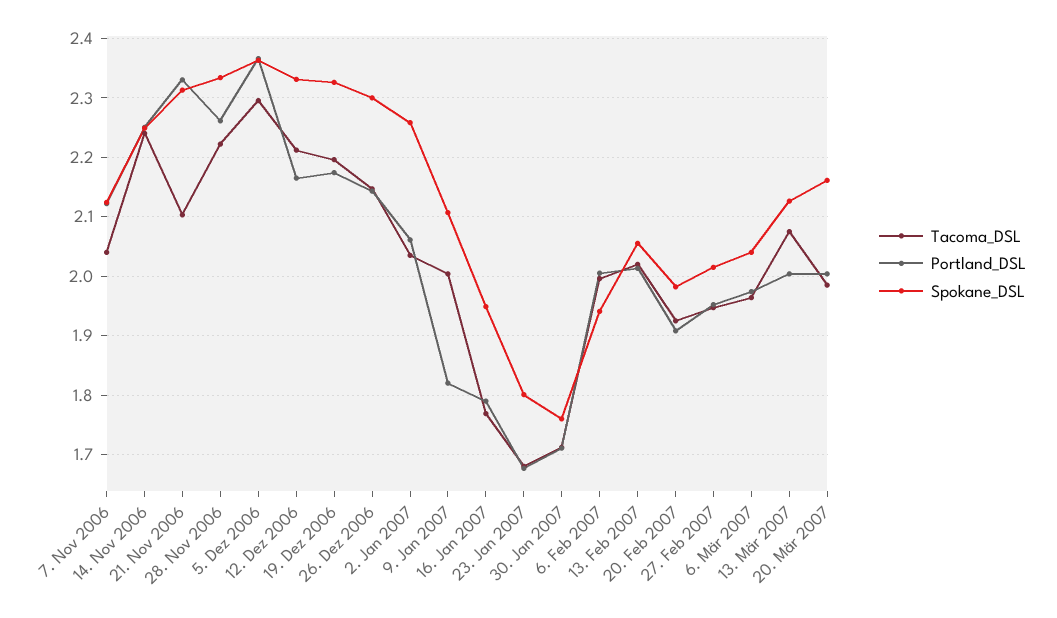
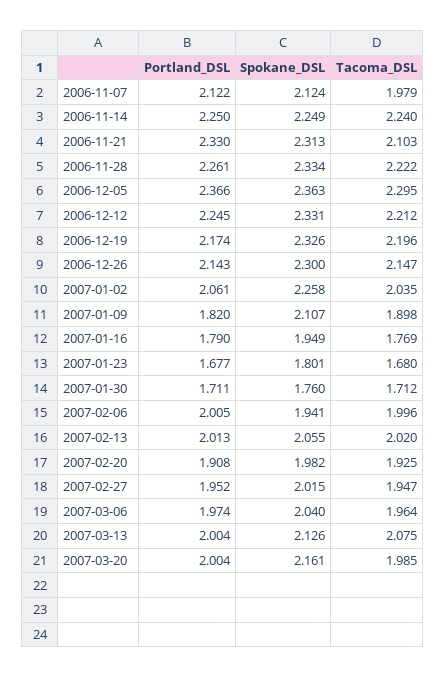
Tacoma_DSL, 7. Nov 2006: 2.04 -> 1.979
Portland_DSL, 12. Dez 2006: 2.16 -> 2.245
Tacoma_DSL, 9. Jan 2007: 2 -> 1.898

